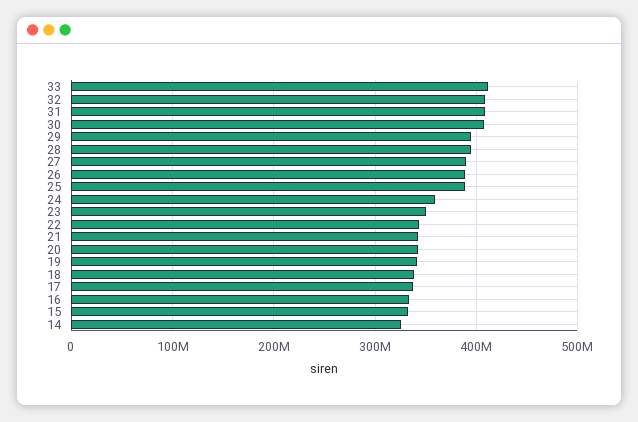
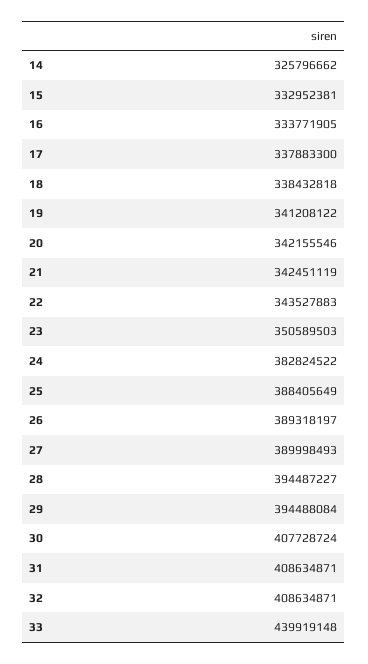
33: 410000000 -> 439919148
24: 360000000 -> 382824522

